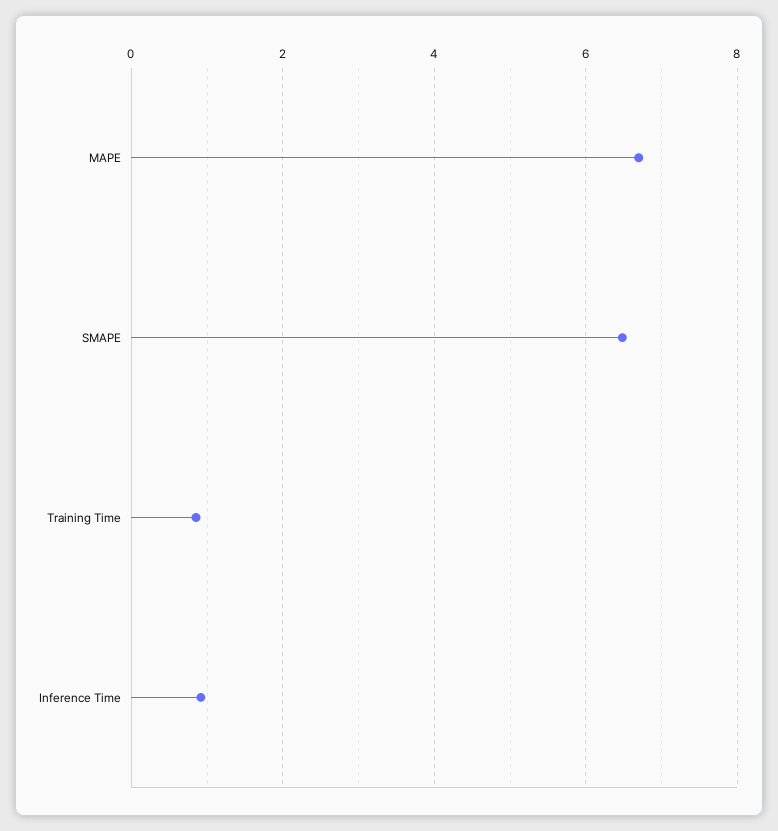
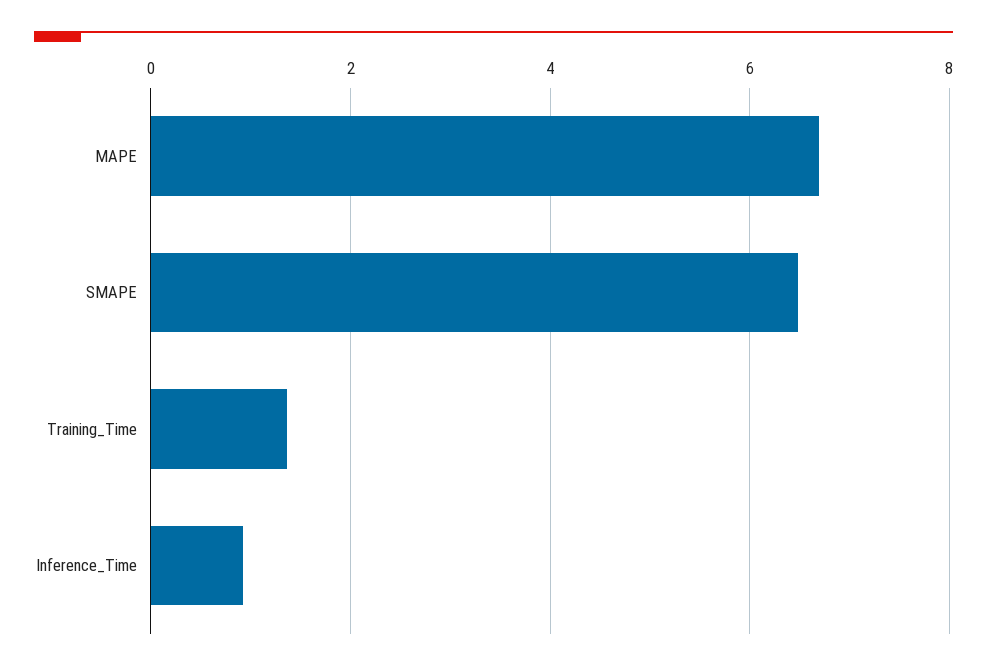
Training Time: 0.8 -> 1.4

